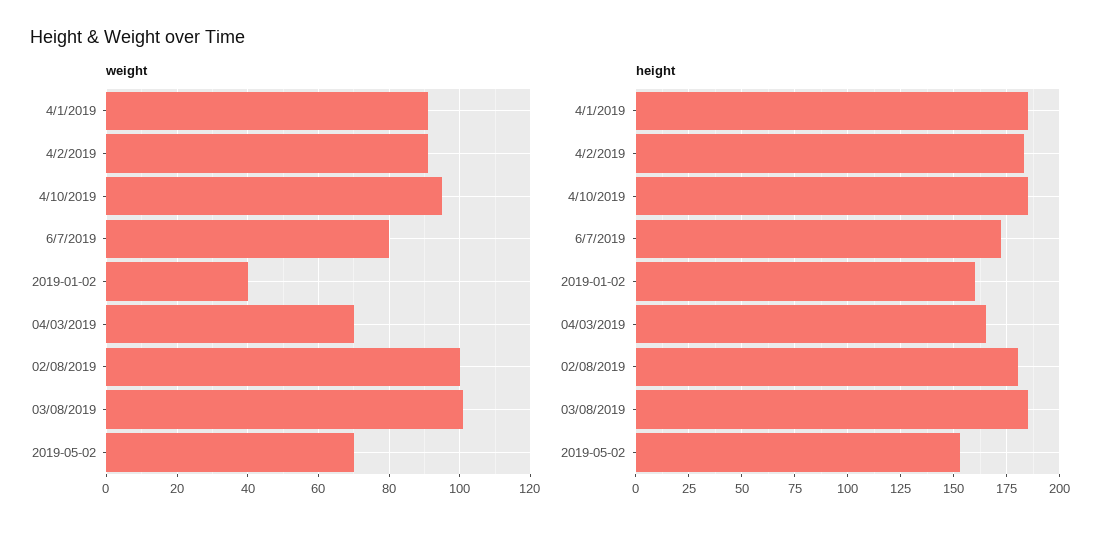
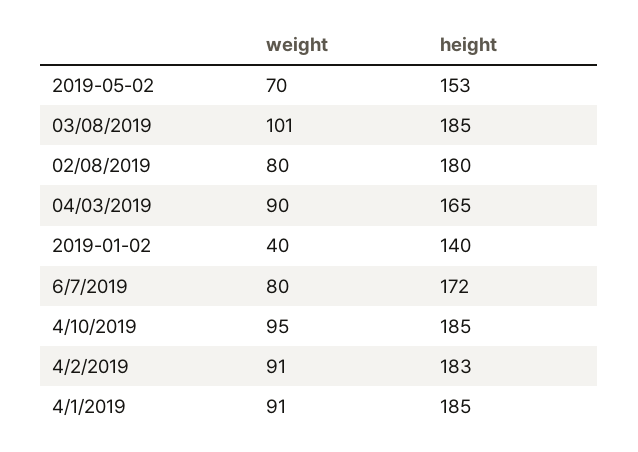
weight, 04/03/2019: 70 -> 90
weight, 02/08/2019: 100 -> 80
height, 2019-01-02: 160 -> 140

